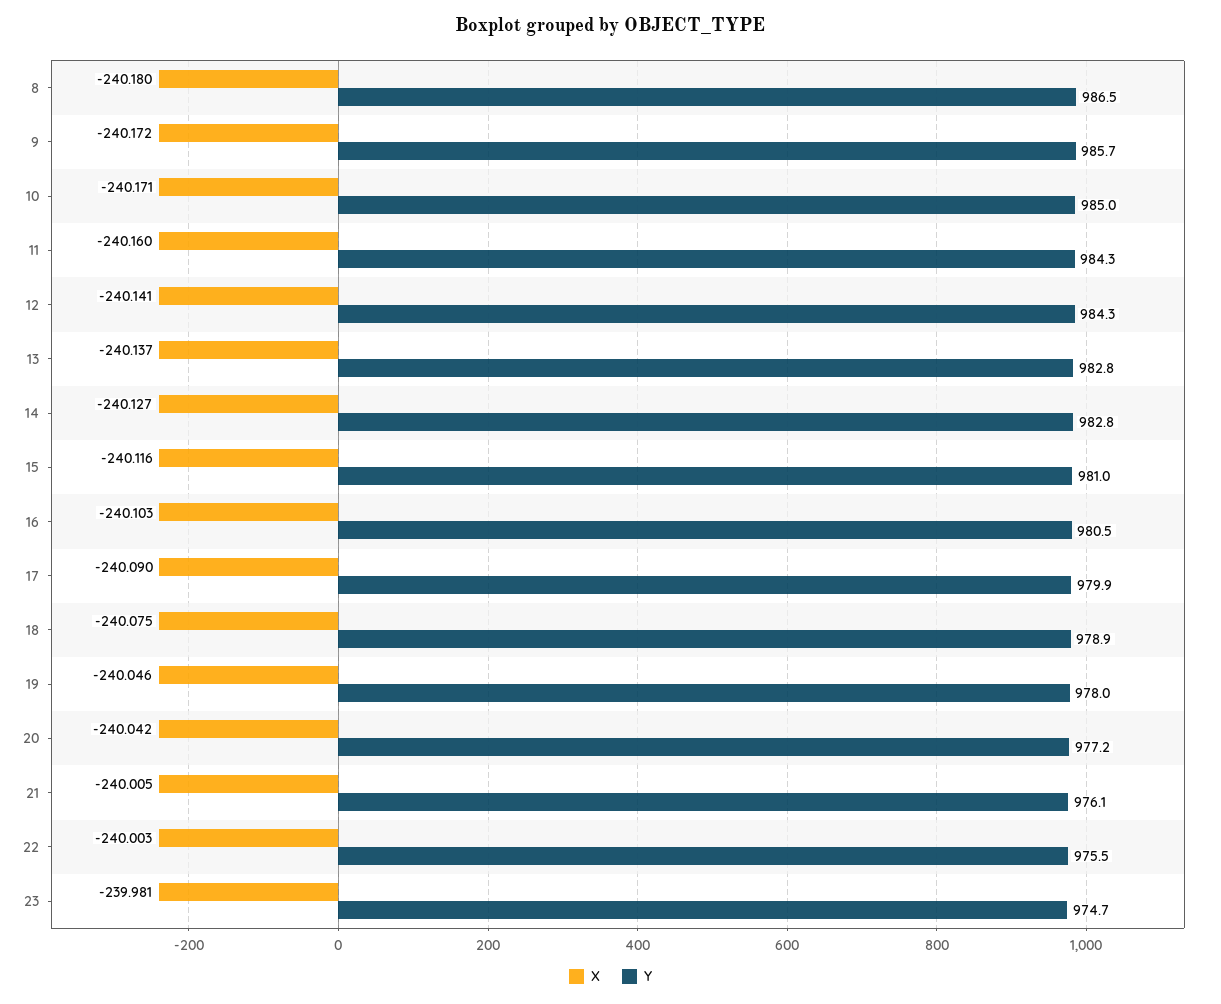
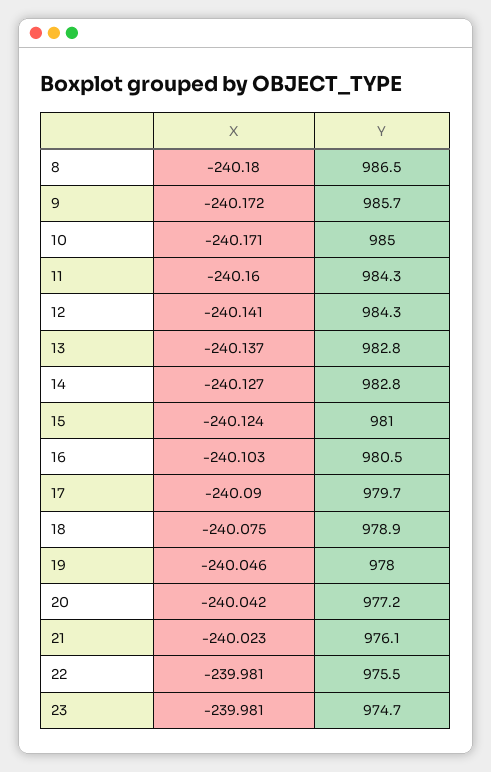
X, 15: -240.116 -> -240.124
Y, 17: 979.9 -> 979.7
X, 21: -240.005 -> -240.023
X, 22: -240.003 -> -239.981

